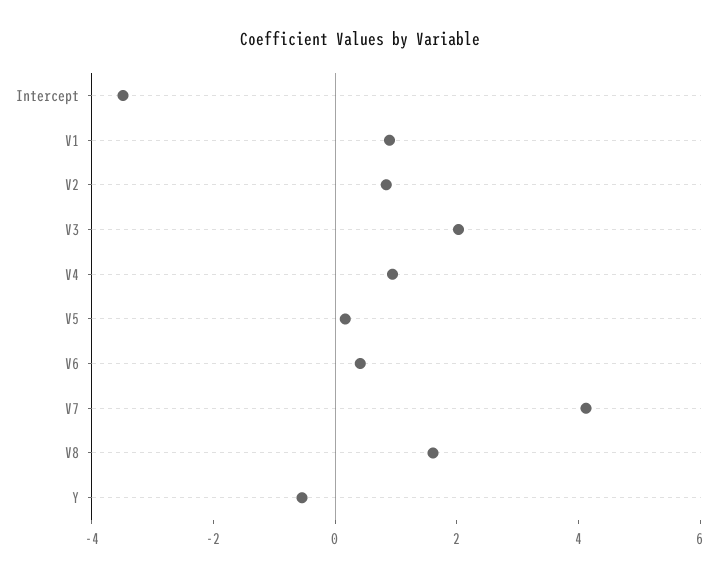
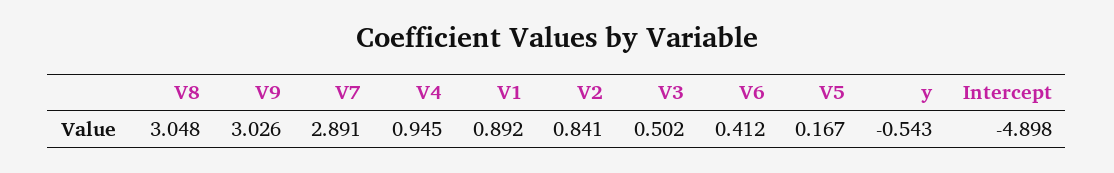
Intercept: -3.5 -> -4.898
V3: 2 -> 0.502
V7: 4 -> 2.891
V8: 1.5 -> 3.048
V9: none -> 3.026

